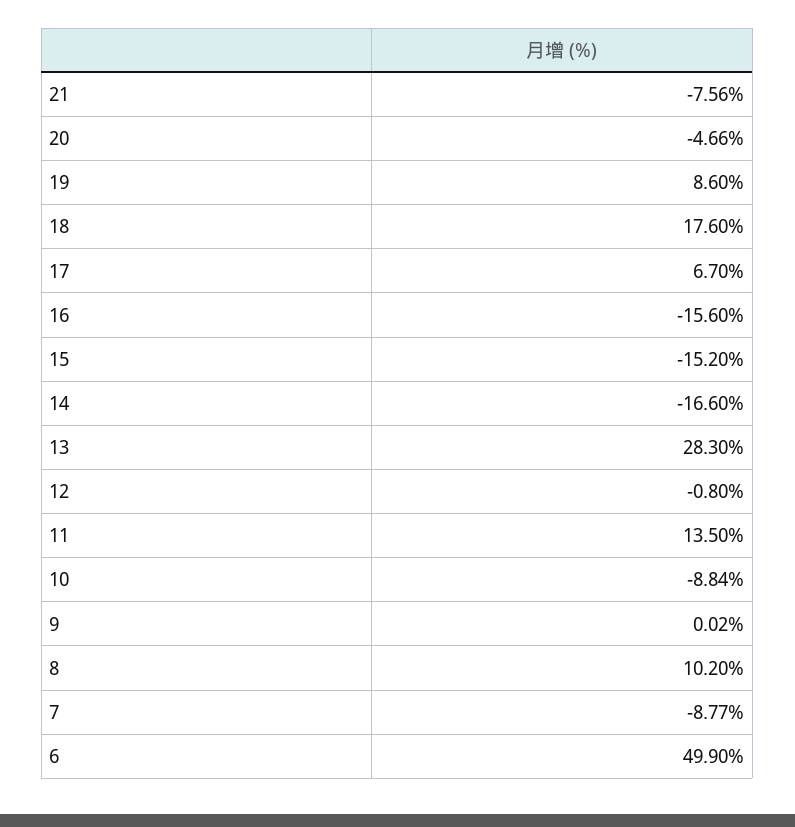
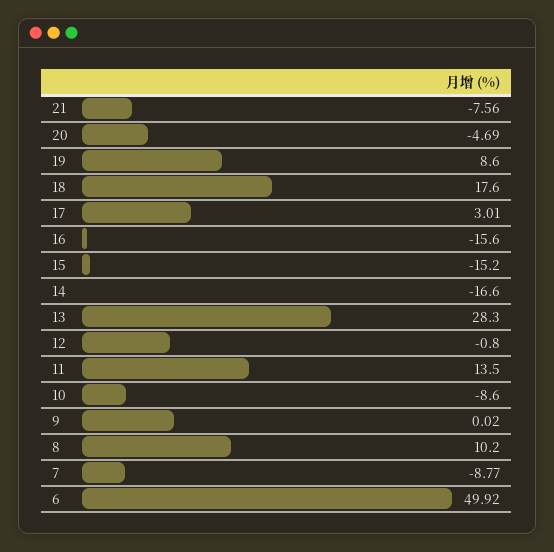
20: -4.66 -> -4.69
17: 6.7 -> 3.01
10: -8.84 -> -8.6
6: 49.9 -> 49.92

